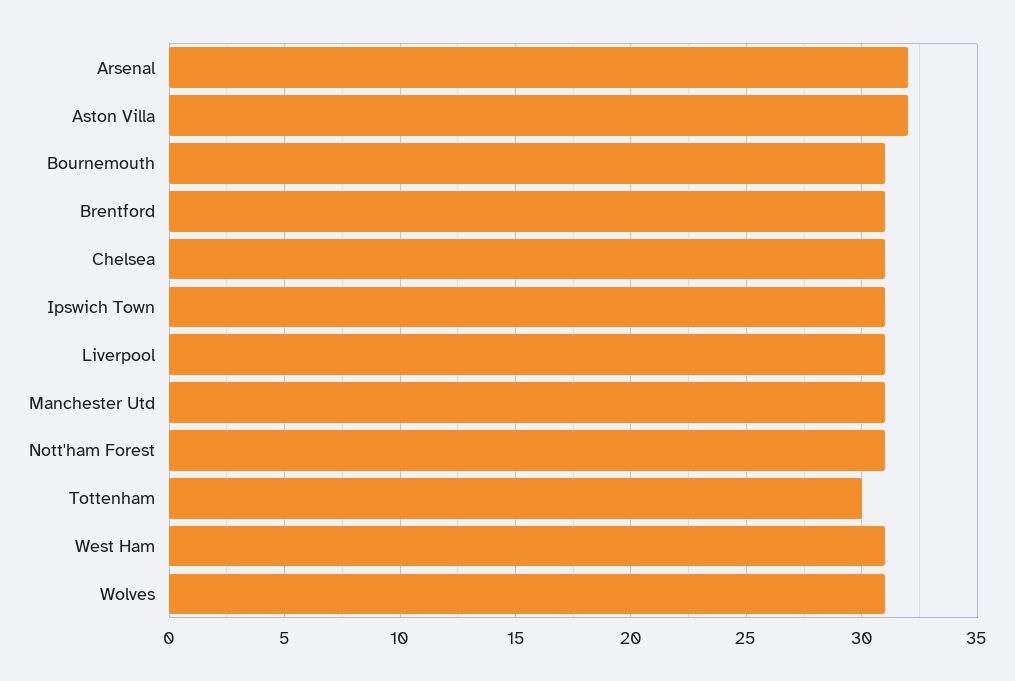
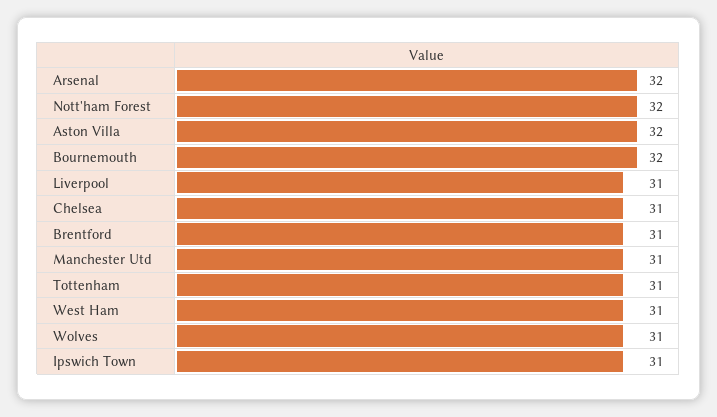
Bournemouth: 31 -> 32
Nott'ham Forest: 31 -> 32
Tottenham: 30 -> 31

